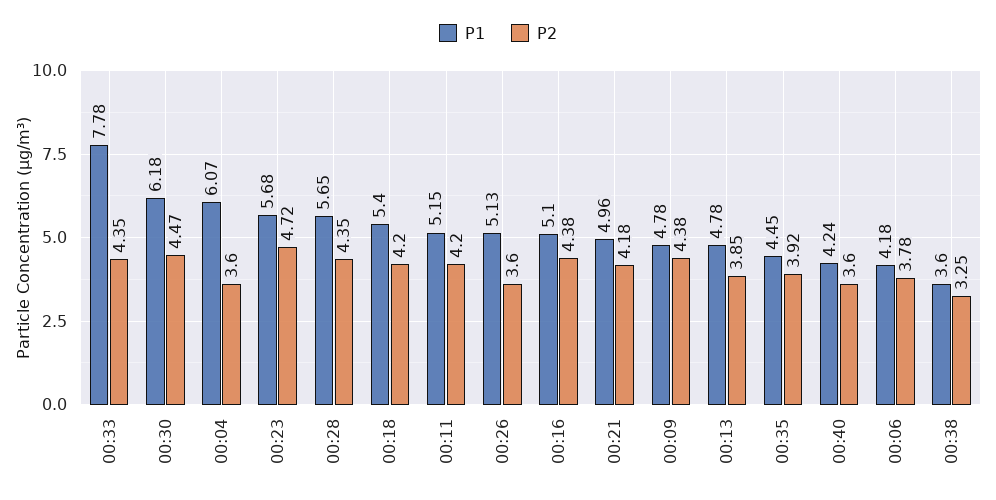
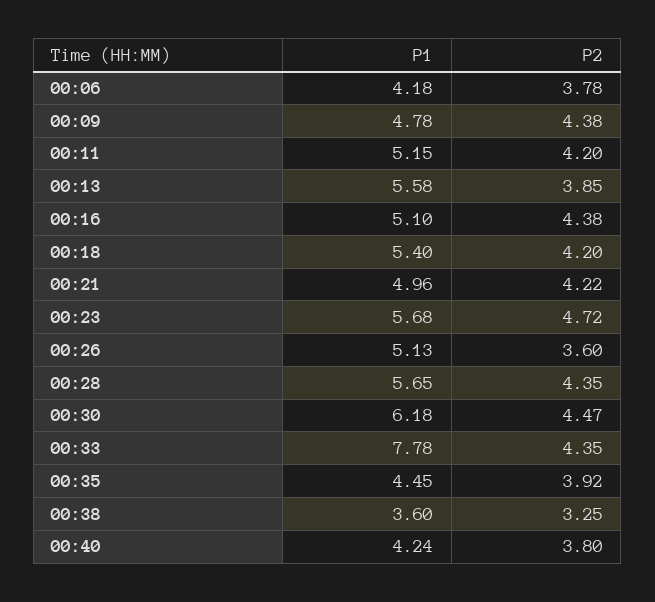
P1, 00:04: 6.07 -> none
P2, 00:04: 3.6 -> none
P2, 00:21: 4.18 -> 4.22
P1, 00:13: 4.78 -> 5.58
P2, 00:40: 3.6 -> 3.8

